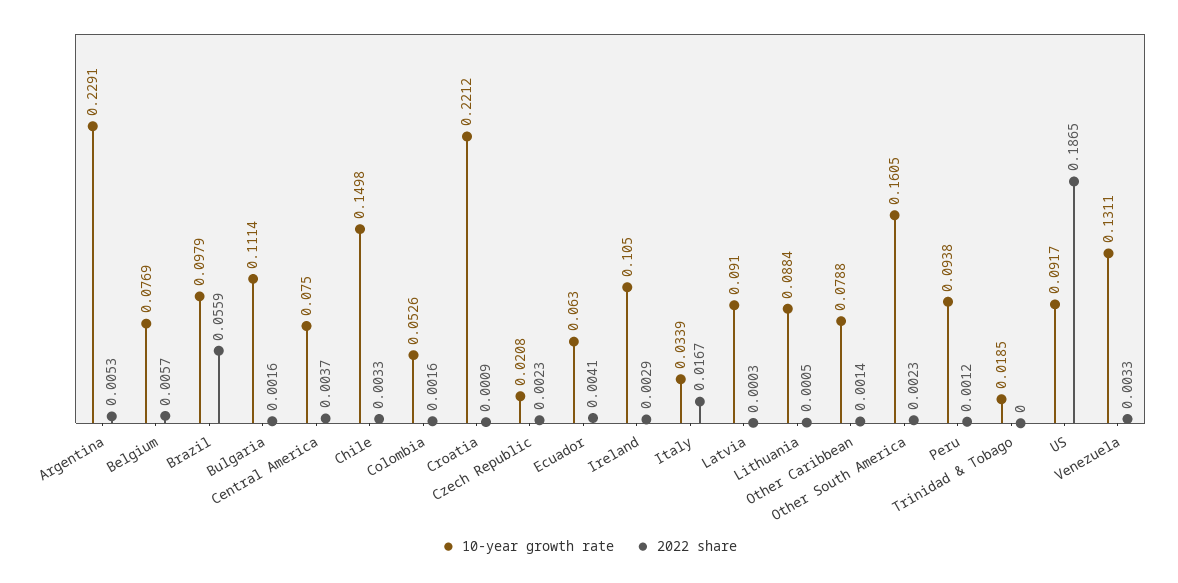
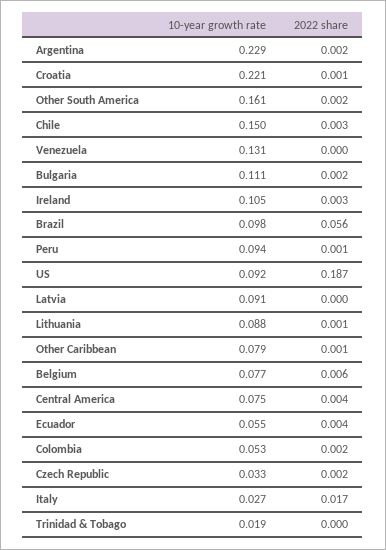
2022 share, Argentina: 0.0053 -> 0.002
10-year growth rate, Czech Republic: 0.0208 -> 0.033
10-year growth rate, Ecuador: 0.063 -> 0.055
10-year growth rate, Italy: 0.0339 -> 0.027
2022 share, Venezuela: 0.0033 -> 0

